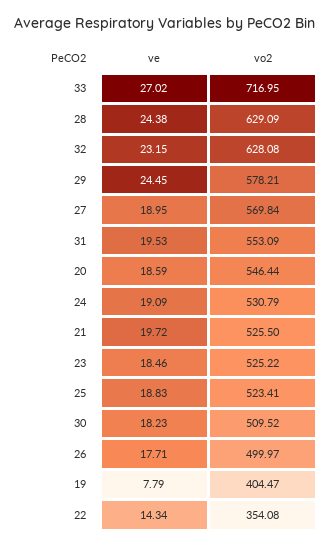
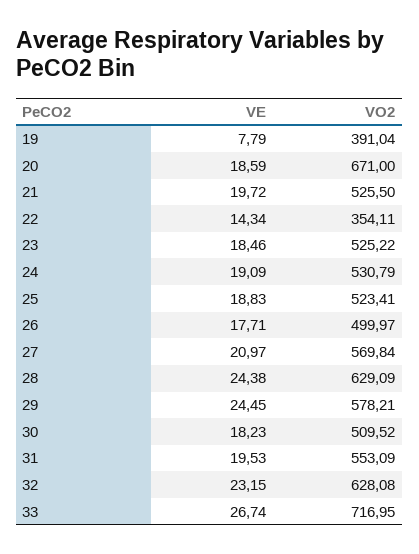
ve, 33: 27.02 -> 26.74
ve, 27: 18.95 -> 20.97
vo2, 20: 546.44 -> 671
vo2, 19: 404.47 -> 391.04
vo2, 22: 354.08 -> 354.11

